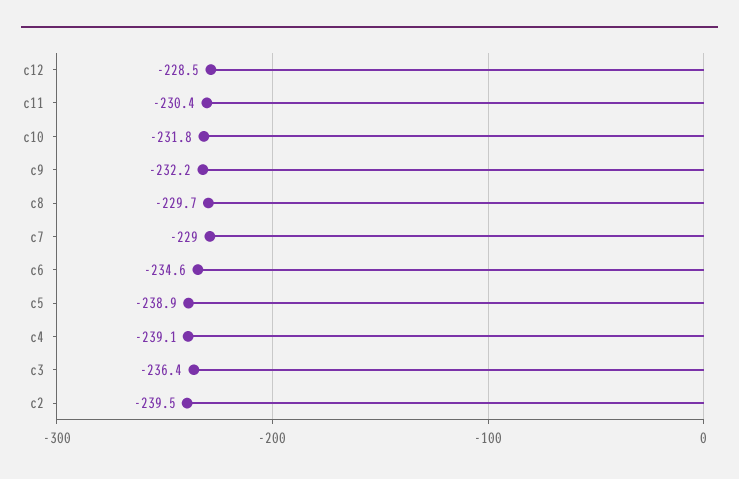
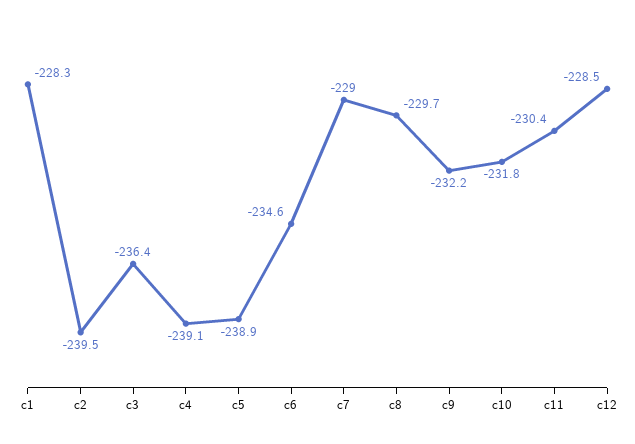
c1: none -> -228.3

